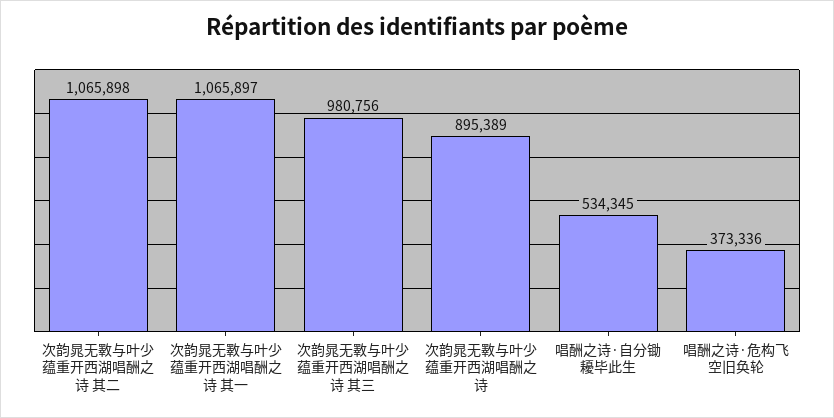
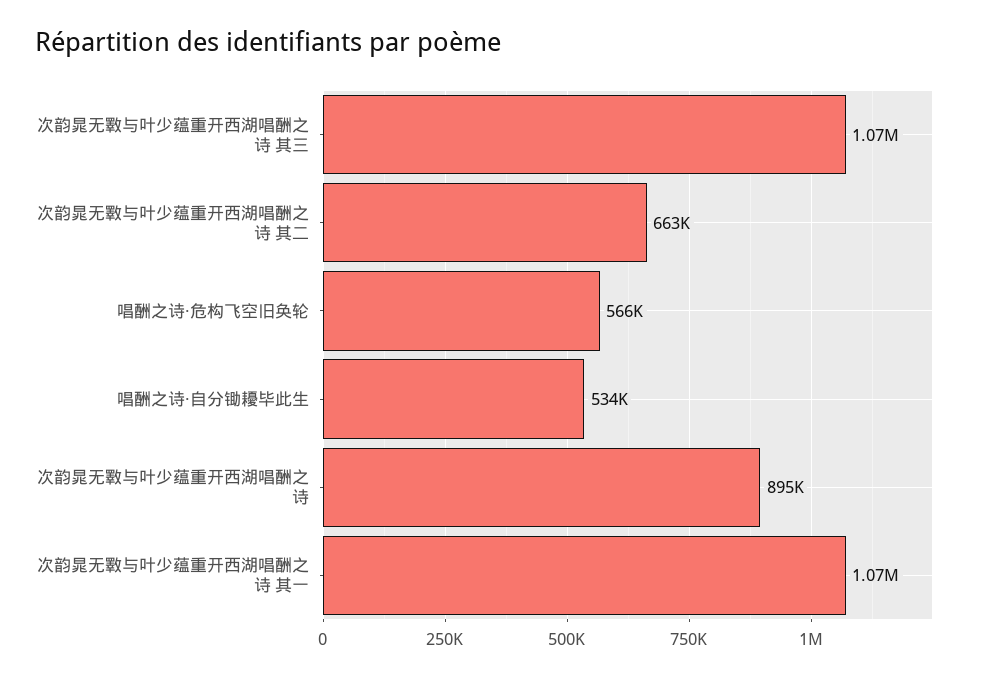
次韵晁无斁与叶少蕴重开西湖唱酬之诗 其二: 1065898 -> 663000
次韵晁无斁与叶少蕴重开西湖唱酬之诗 其三: 980756 -> 1070000
唱酬之诗·危构飞空旧奂轮: 373336 -> 566000

